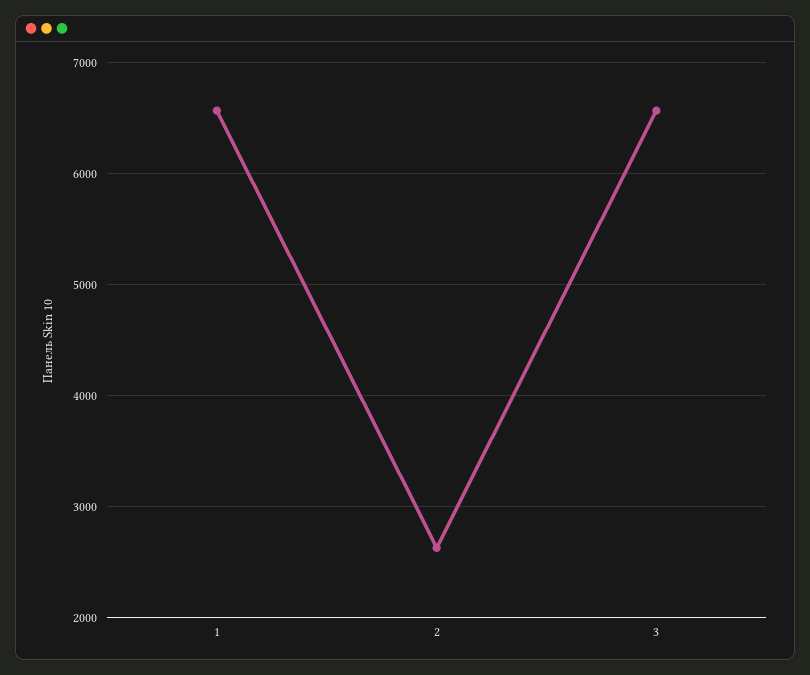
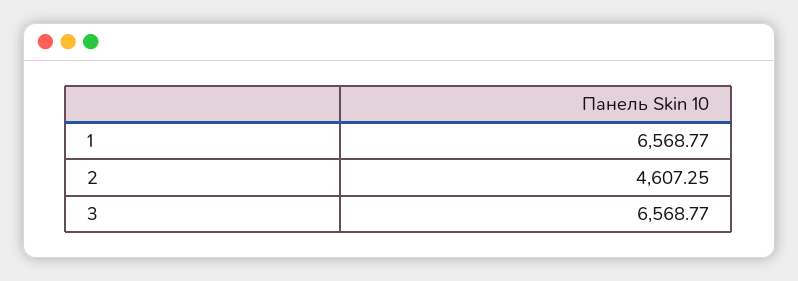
2: 2600 -> 4607.25

